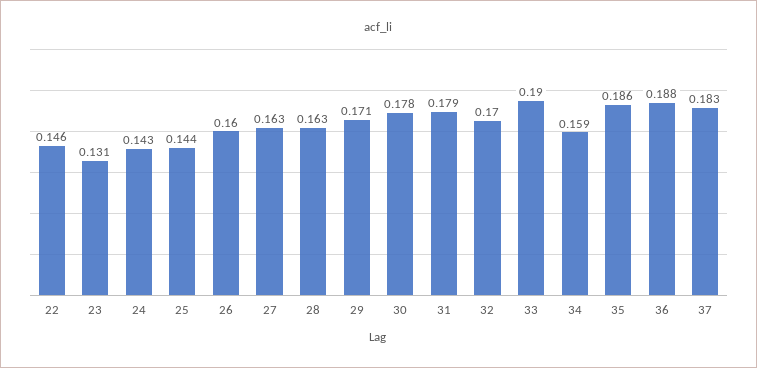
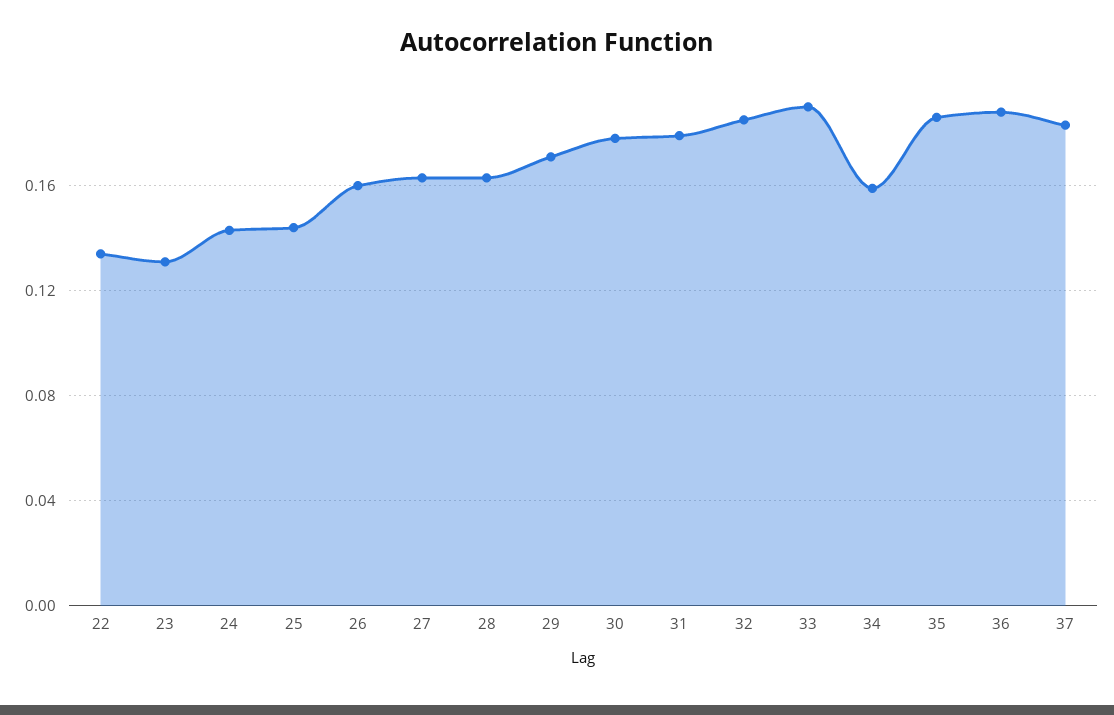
22: 0.146 -> 0.135
32: 0.17 -> 0.185

